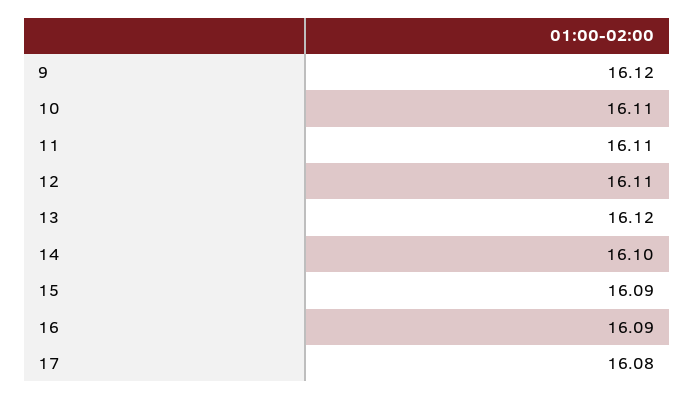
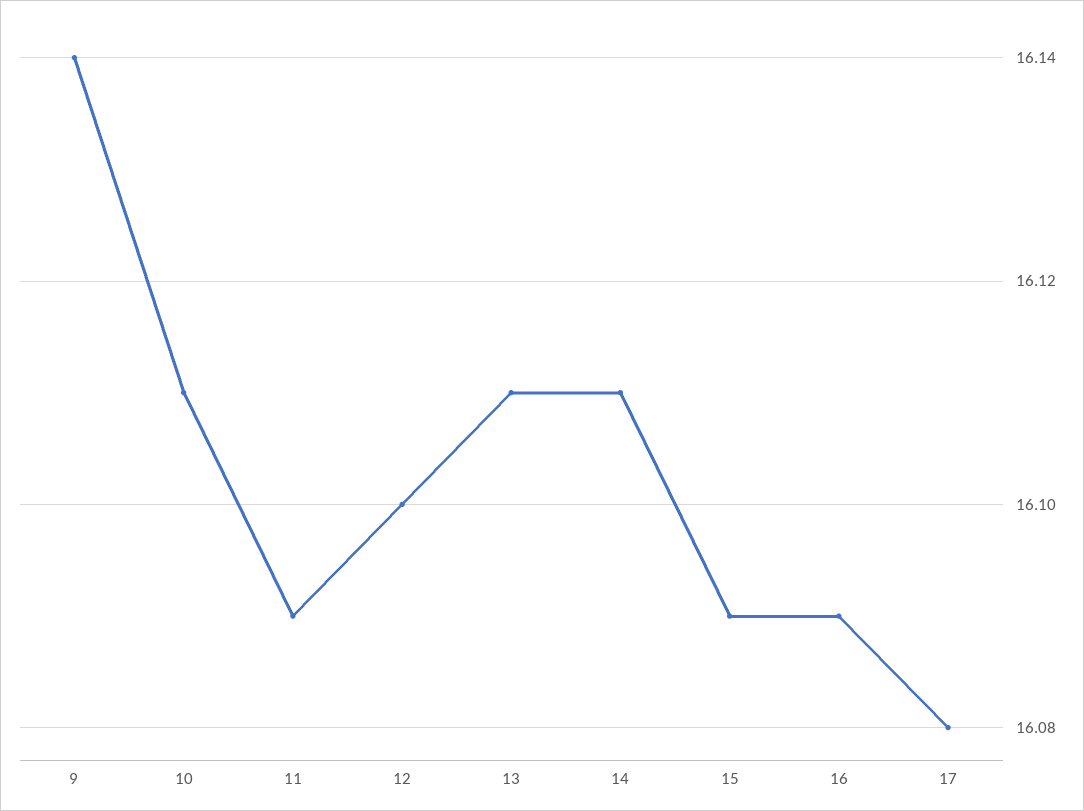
9: 16.12 -> 16.14
11: 16.11 -> 16.09
12: 16.11 -> 16.1
13: 16.12 -> 16.11
14: 16.1 -> 16.11

